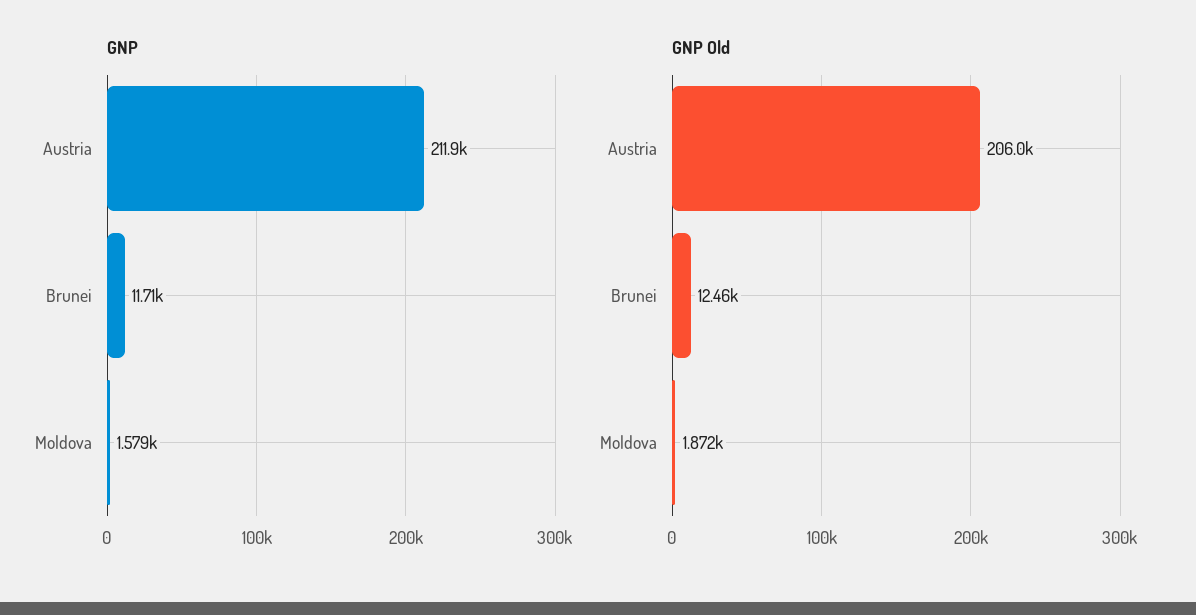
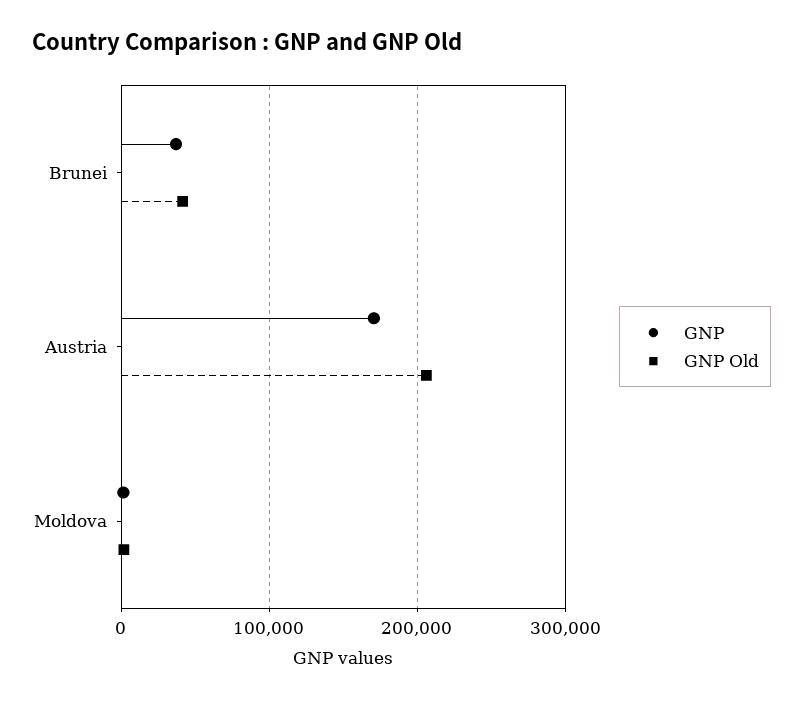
GNP, Austria: 211900 -> 170000
GNP, Brunei: 11710 -> 40000
GNP Old, Brunei: 12460 -> 40000

